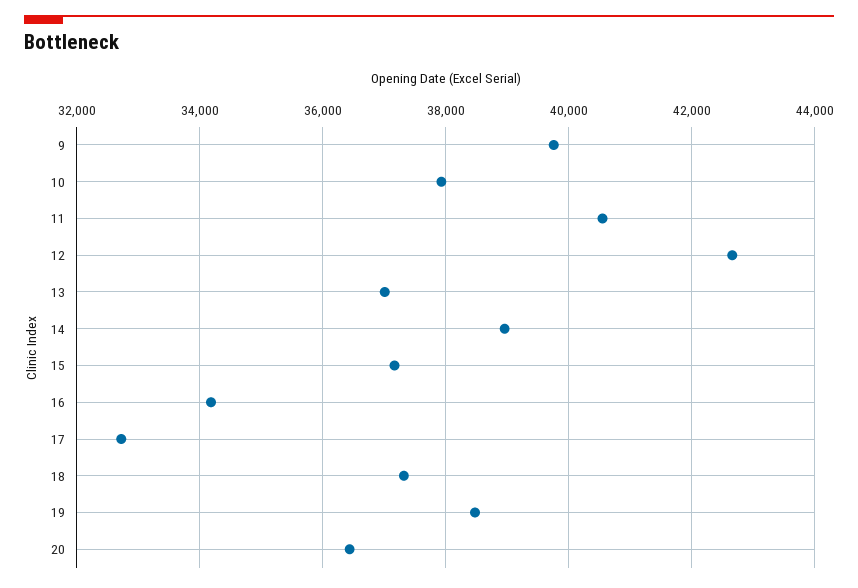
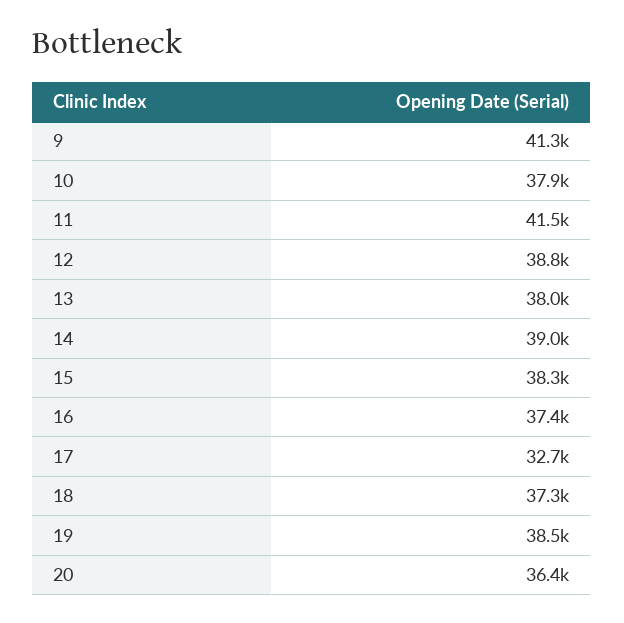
9: 39800 -> 41300
11: 40600 -> 41500
12: 42600 -> 38800
13: 37000 -> 38000
15: 37200 -> 38300
16: 34200 -> 37400

